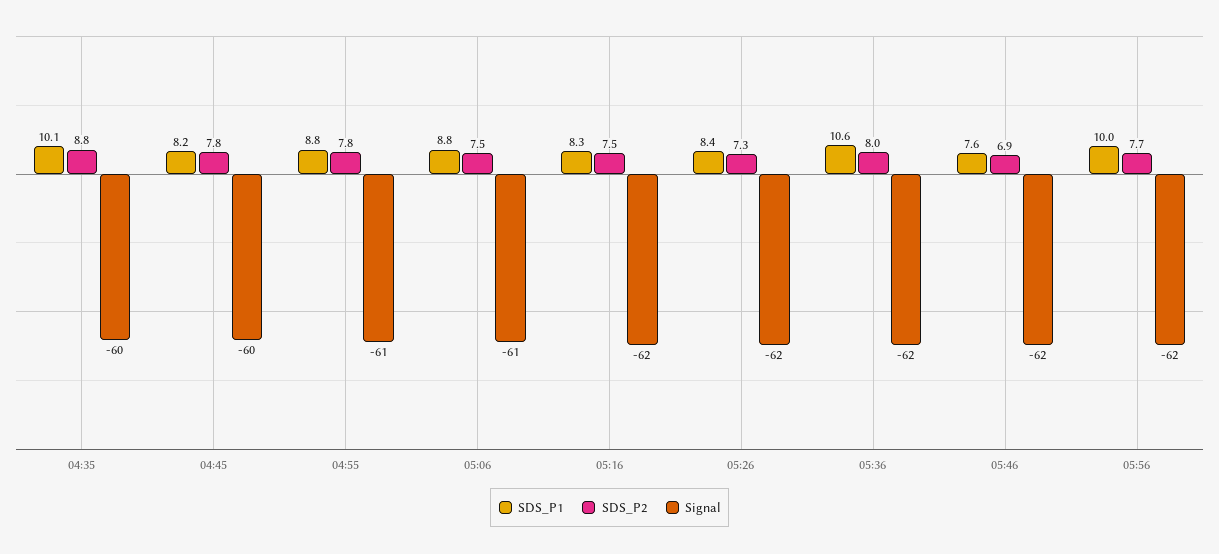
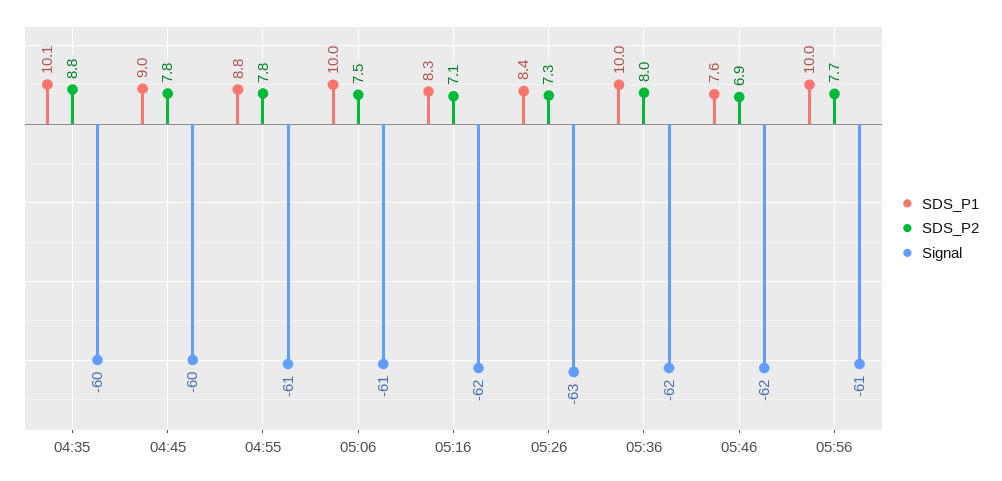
SDS_P1, 04:45: 8.2 -> 9
SDS_P1, 05:06: 8.8 -> 10
SDS_P2, 05:16: 7.5 -> 7.1
Signal, 05:26: -62 -> -63
SDS_P1, 05:36: 10.6 -> 10
Signal, 05:56: -62 -> -61

